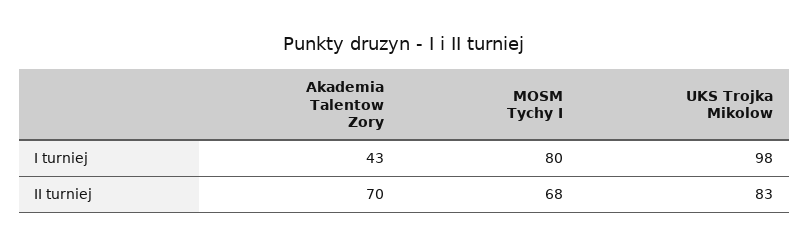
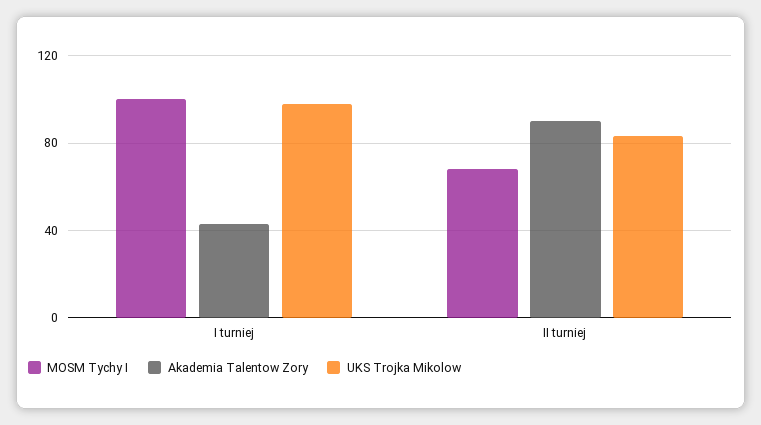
MOSM Tychy I, I turniej: 80 -> 100
Akademia Talentow Zory, II turniej: 70 -> 90

